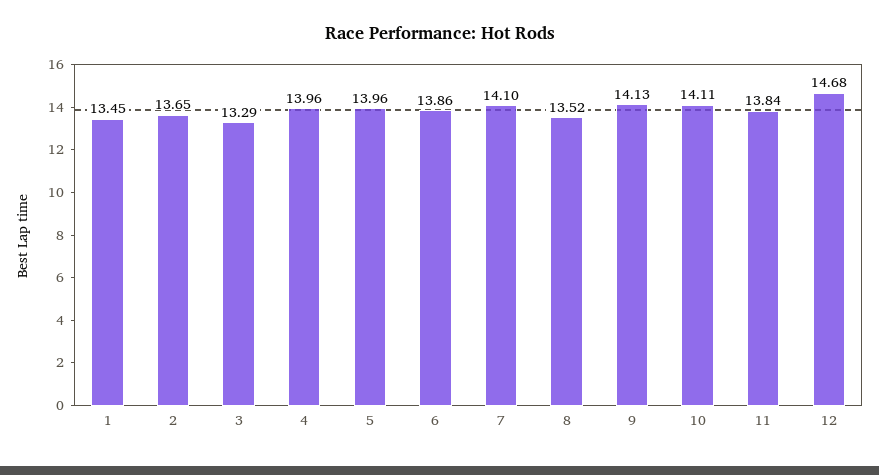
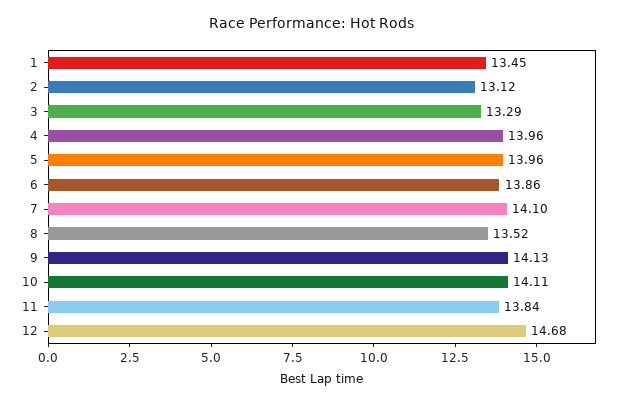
2: 13.65 -> 13.12

